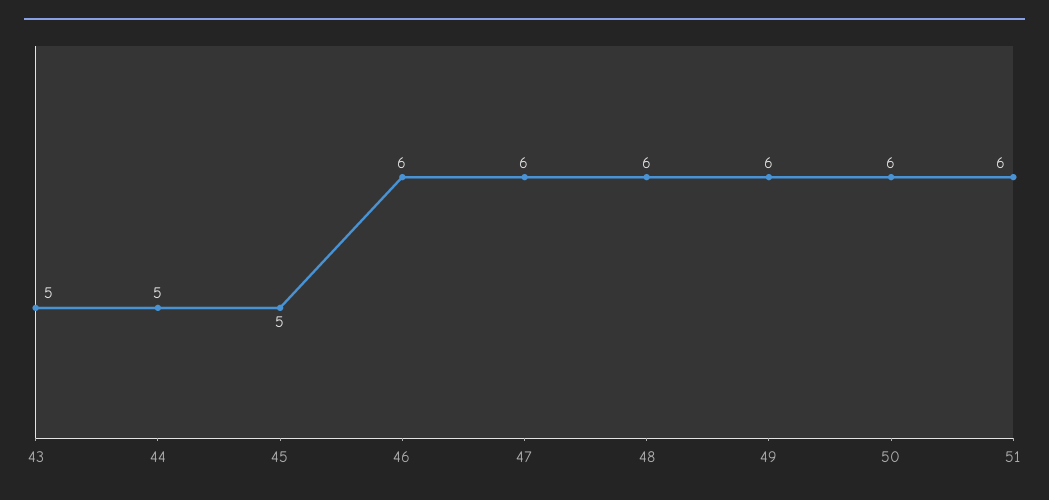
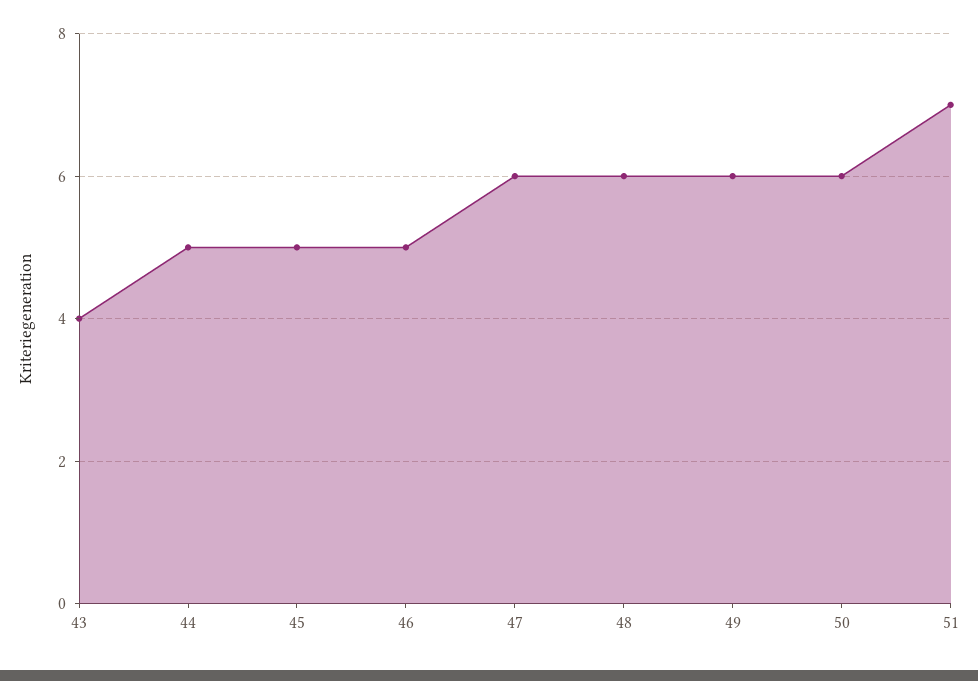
43: 5 -> 4
46: 6 -> 5
51: 6 -> 7

